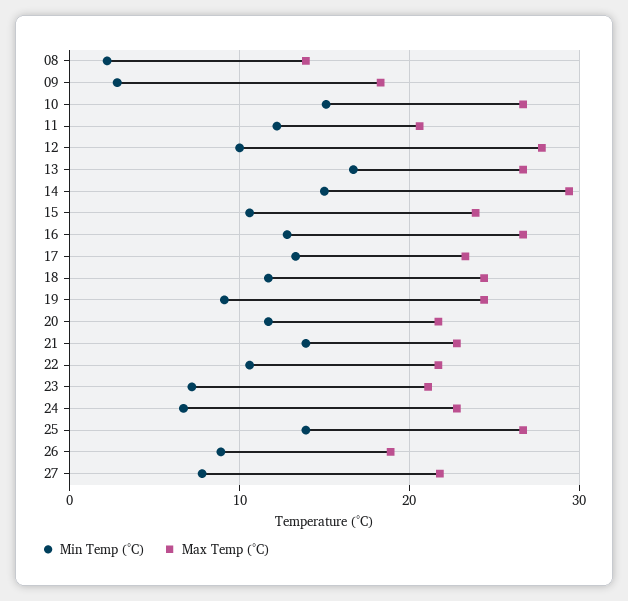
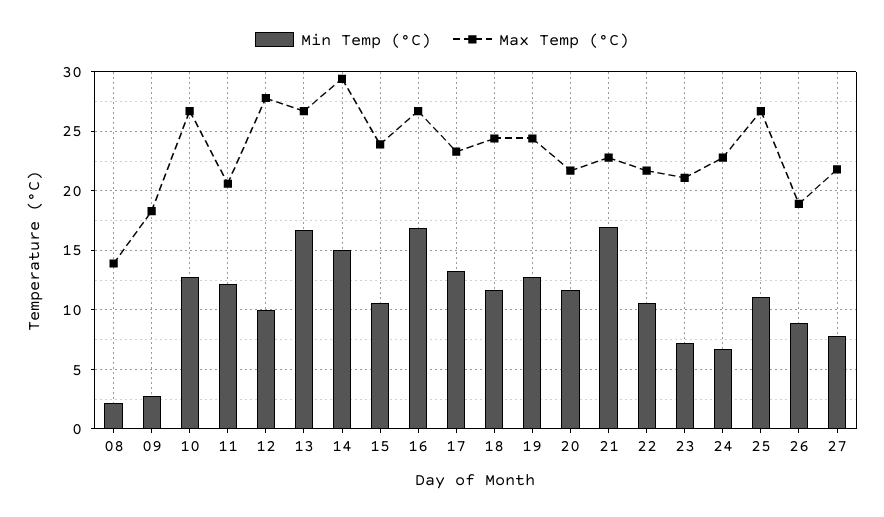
Min Temp (°C), 10: 15 -> 13
Min Temp (°C), 16: 13 -> 17
Min Temp (°C), 19: 9 -> 13
Min Temp (°C), 21: 14 -> 17
Min Temp (°C), 25: 14 -> 11

